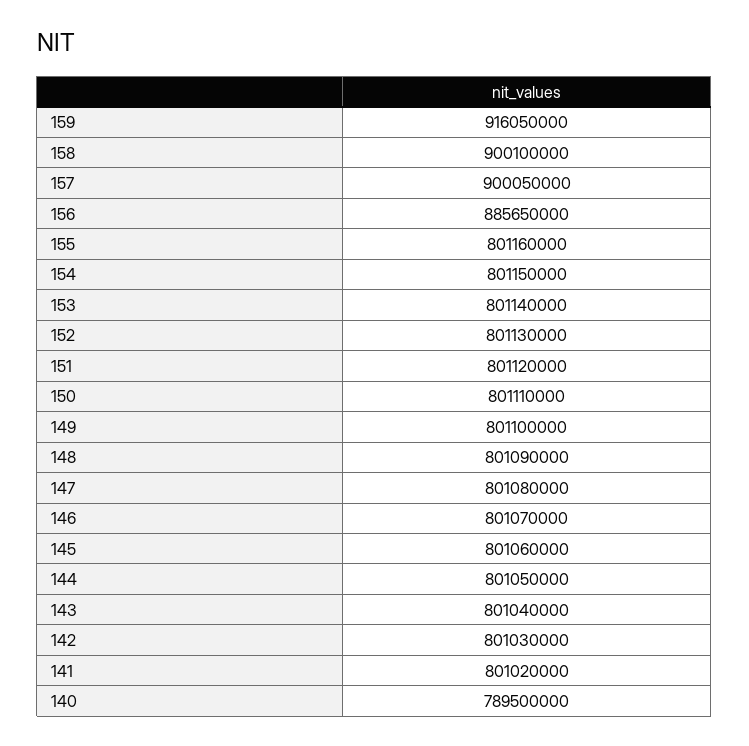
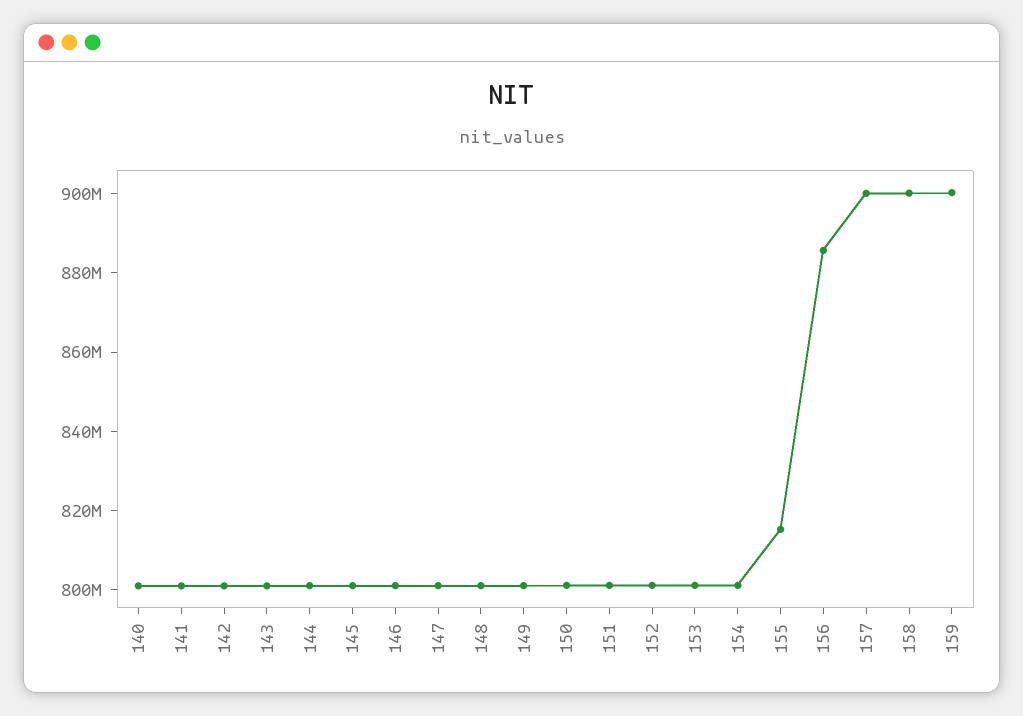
159: 916050000 -> 900000000
155: 801160000 -> 815000000
140: 789500000 -> 800000000

